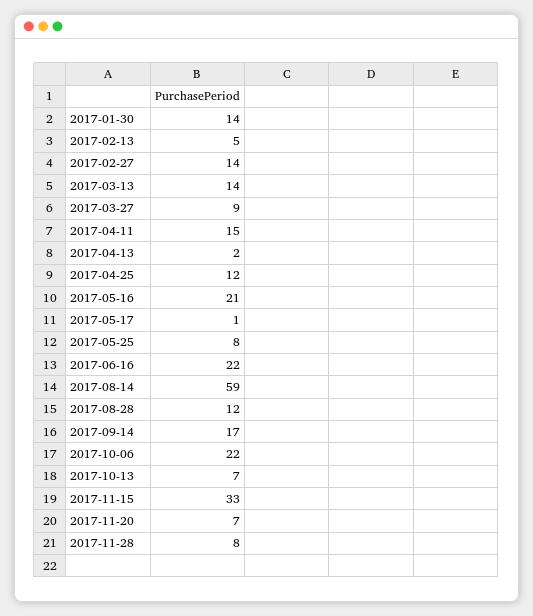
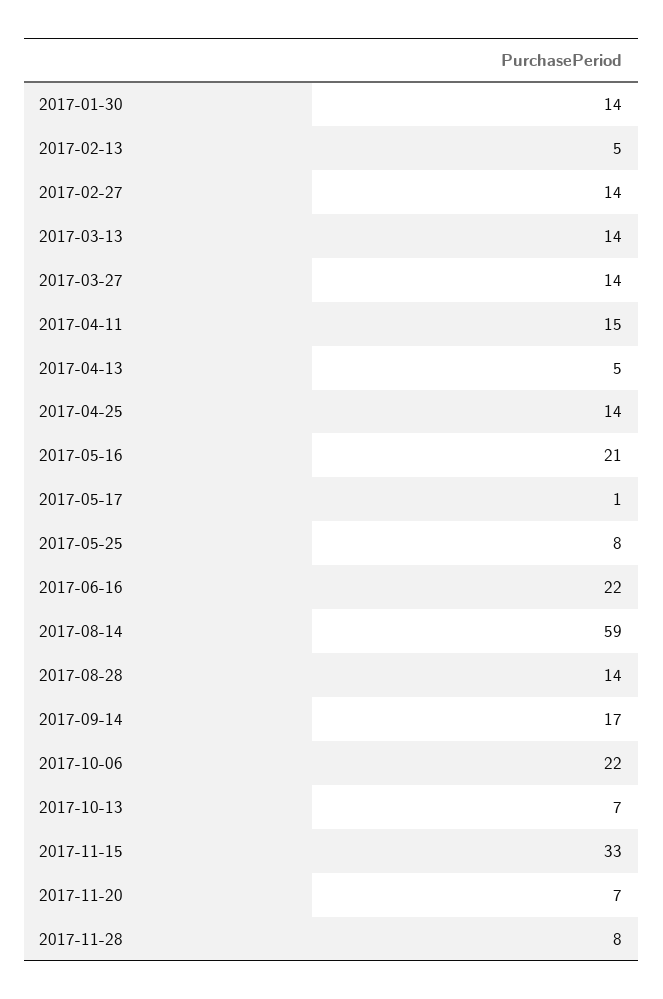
2017-03-27: 9 -> 14
2017-04-13: 2 -> 5
2017-04-25: 12 -> 14
2017-08-28: 12 -> 14

